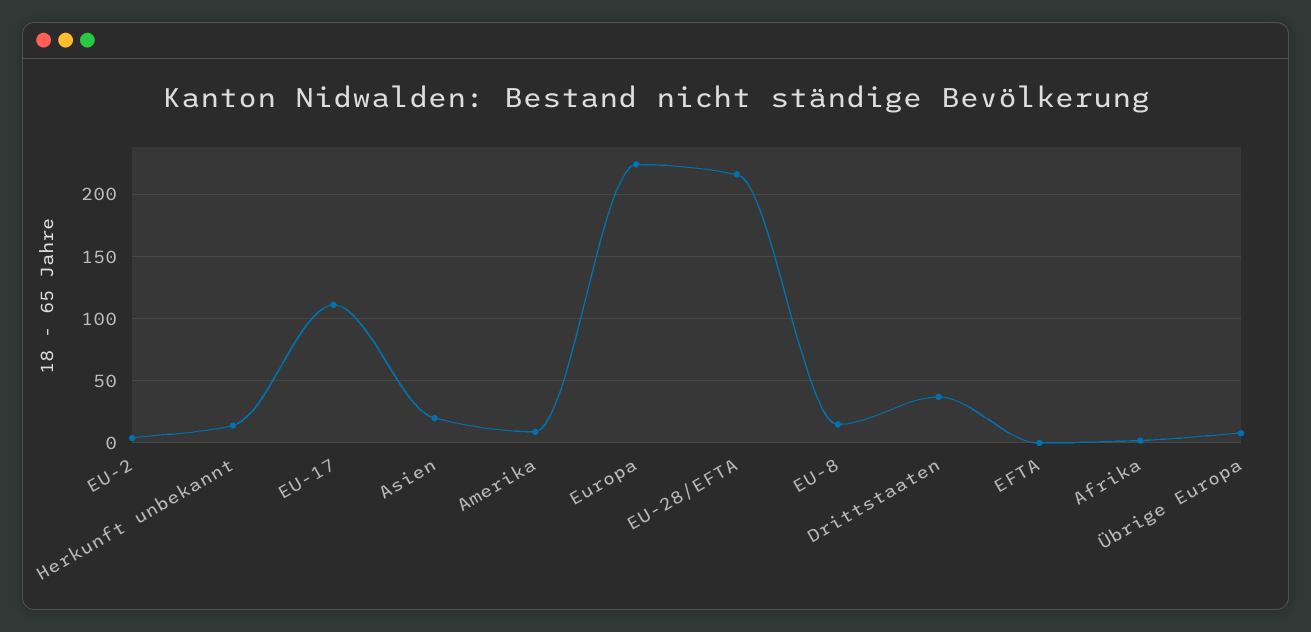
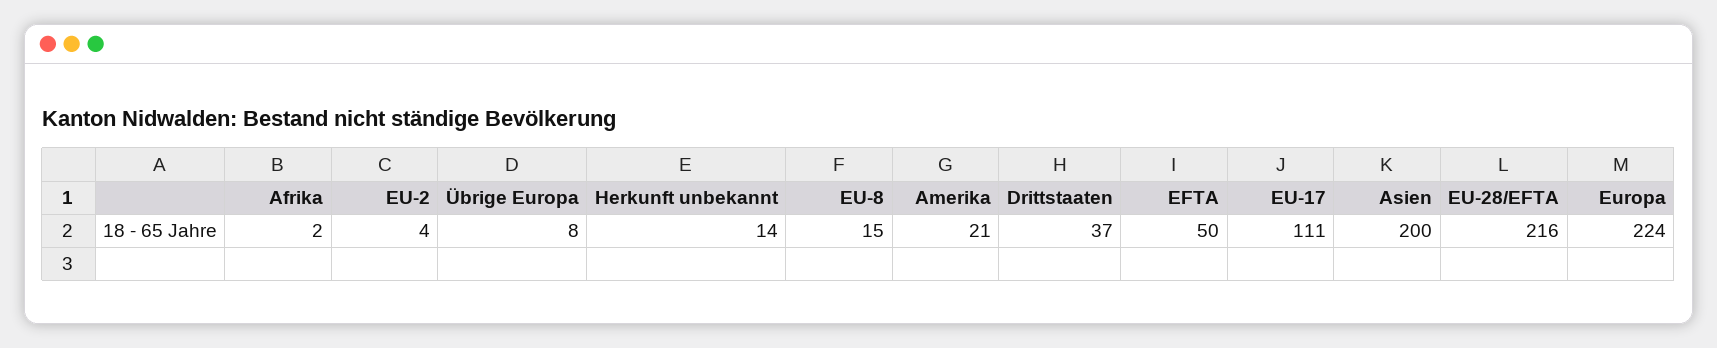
Asien: 20 -> 200
Amerika: 10 -> 21
EFTA: 0 -> 50

